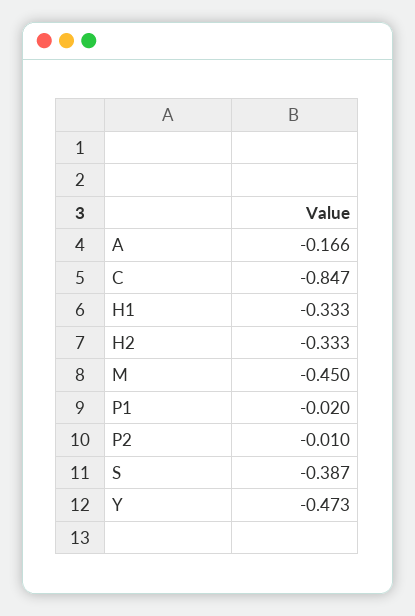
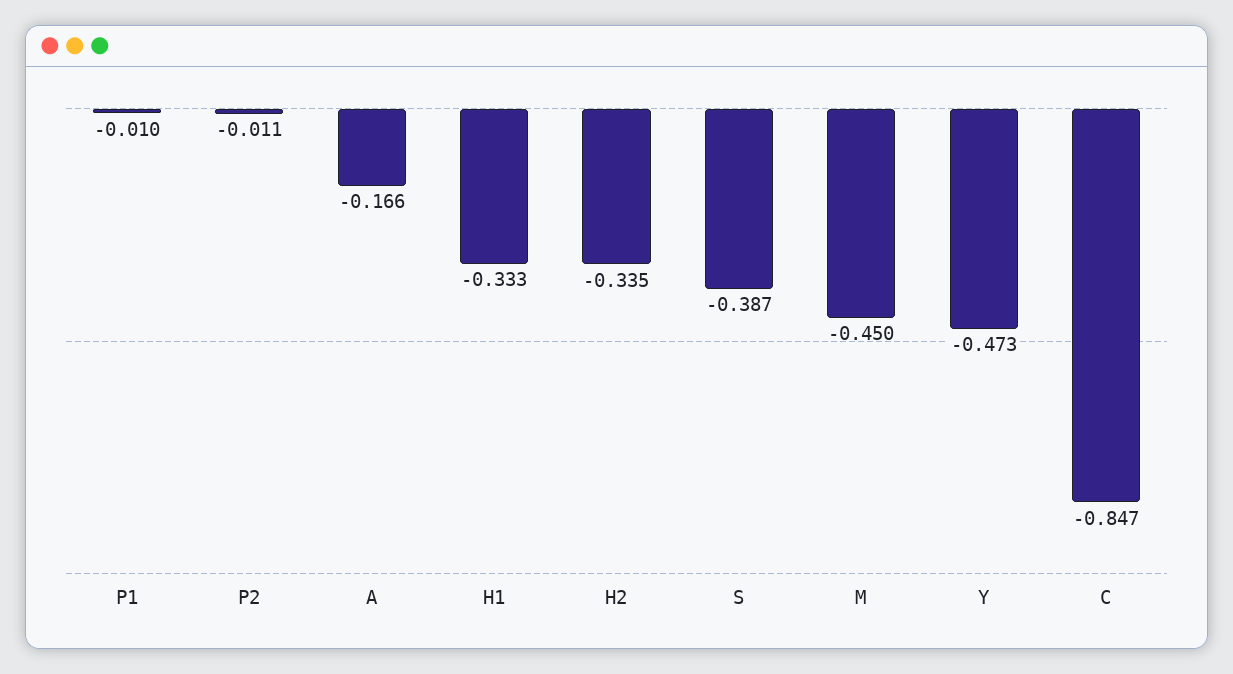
H2: -0.333 -> -0.335
P1: -0.02 -> -0.01
P2: -0.01 -> -0.011

